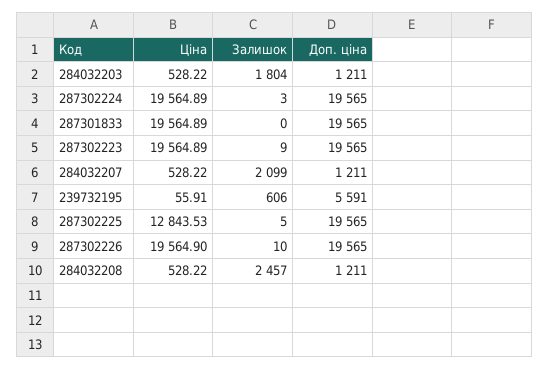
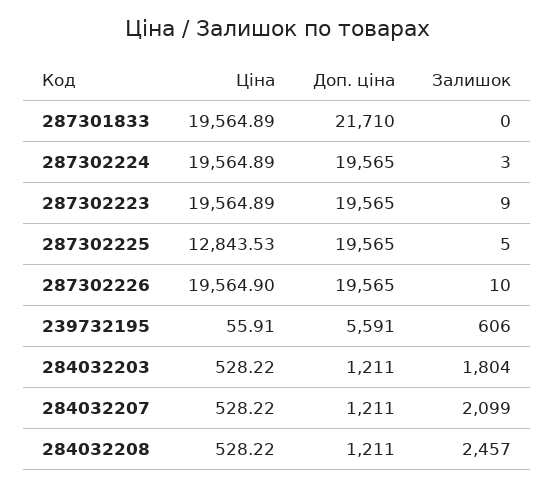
Доп. ціна, 287301833: 19565 -> 21710

